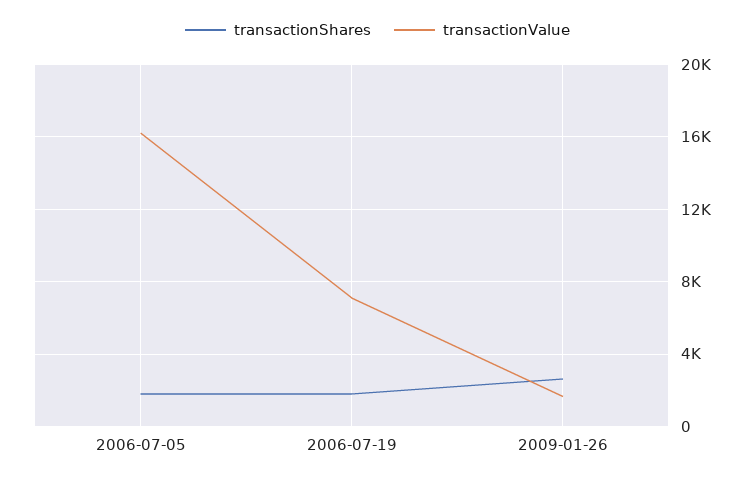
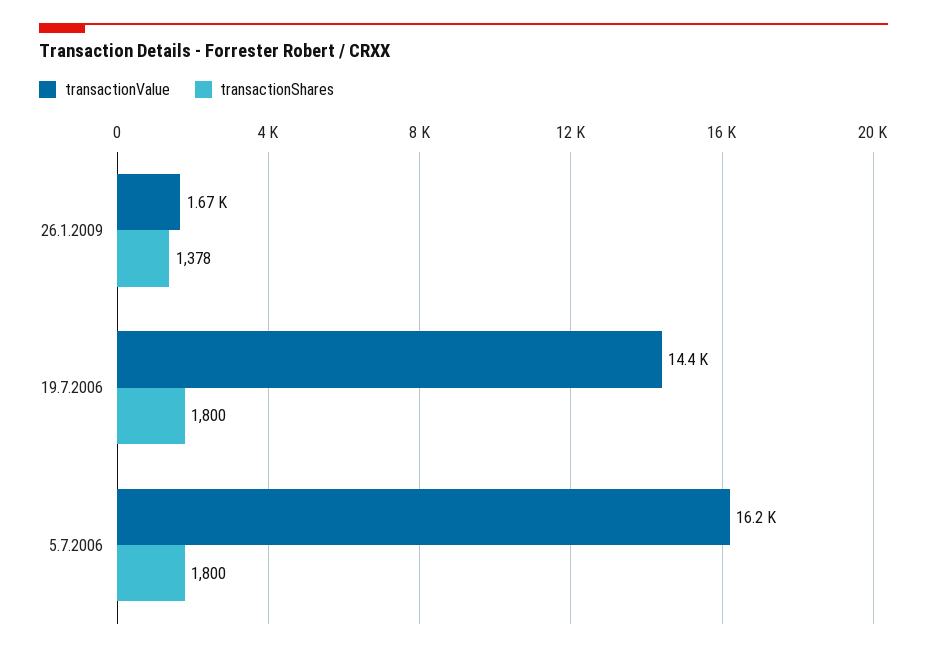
transactionValue, 2006-07-19: 7000 -> 14400
transactionShares, 2009-01-26: 2500 -> 1378

